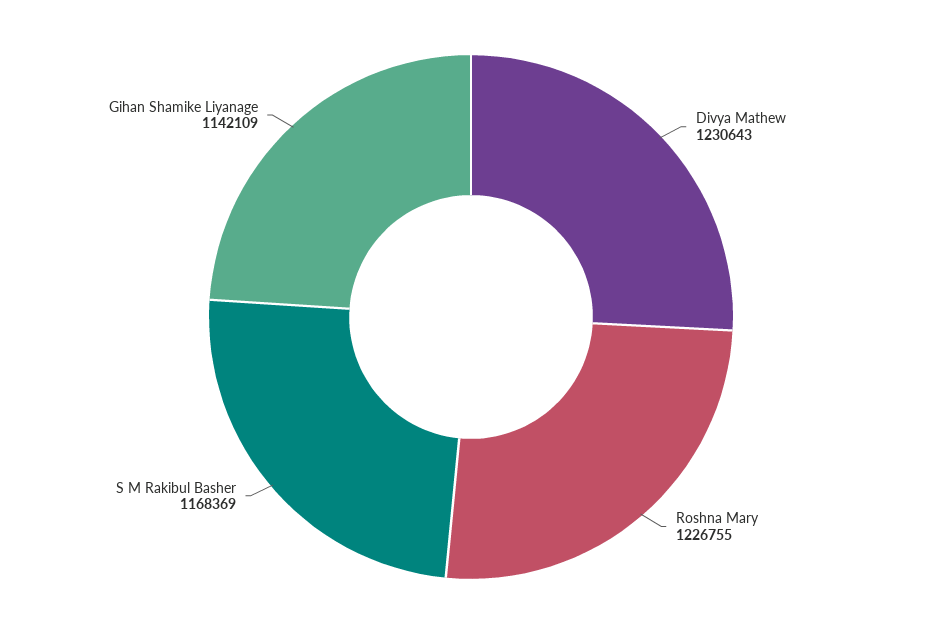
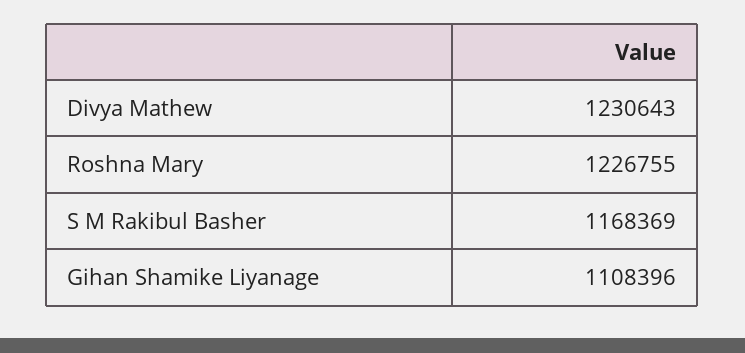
Gihan Shamike Liyanage: 1142109 -> 1108396

